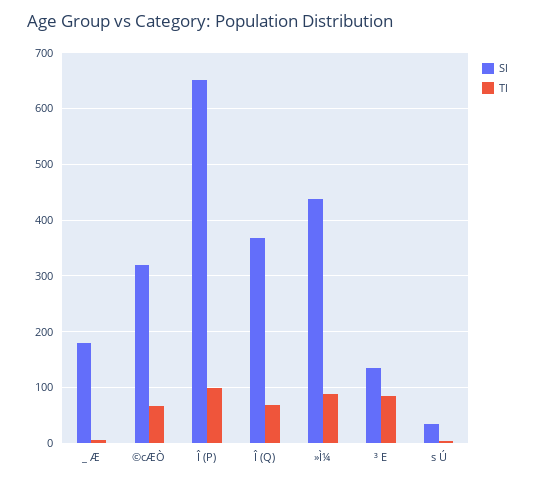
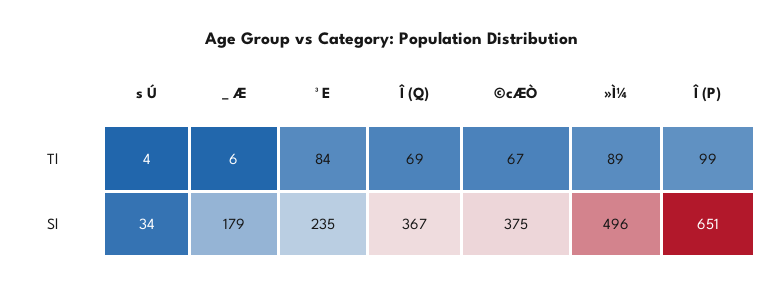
Sl, ©cÆÒ: 320 -> 375
Sl, »Ì¼: 440 -> 496
Sl, ³ E: 140 -> 235

